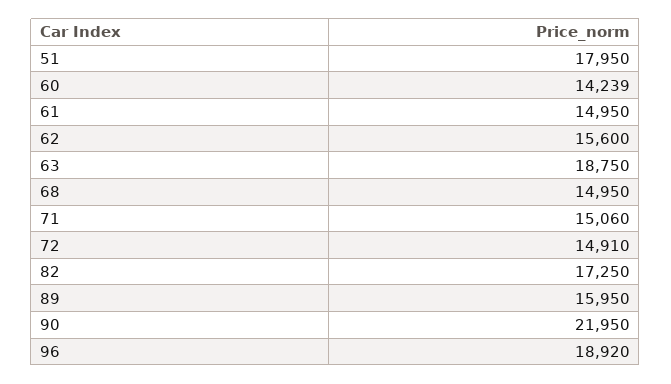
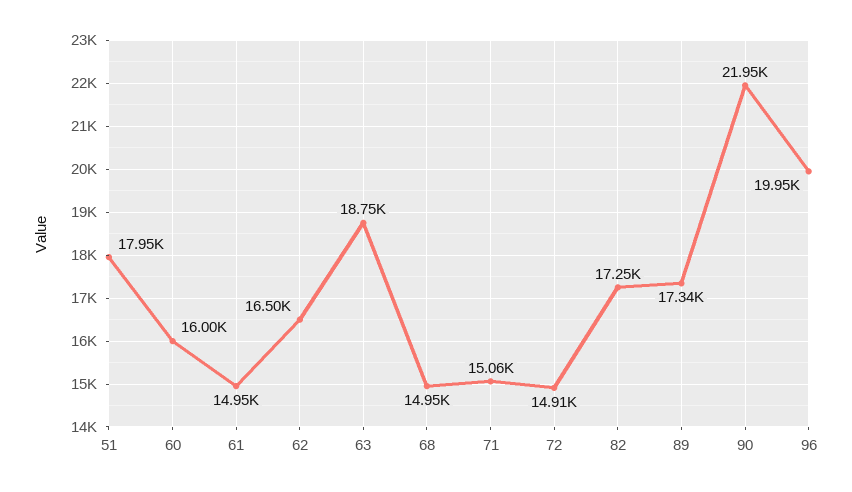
60: 14239 -> 16000
62: 15600 -> 16500
89: 15950 -> 17340
96: 18920 -> 19950

